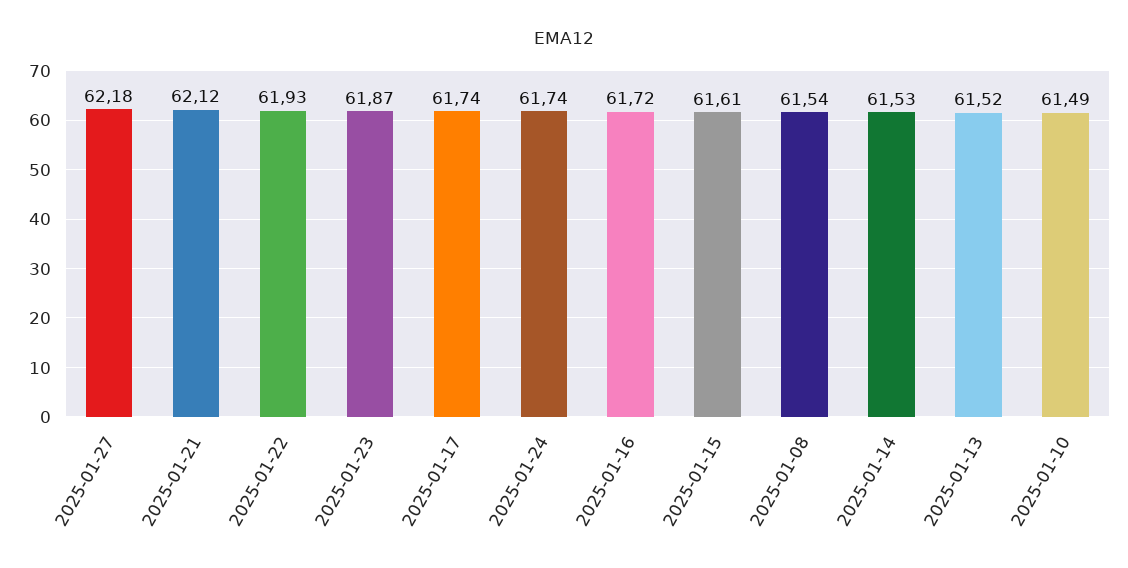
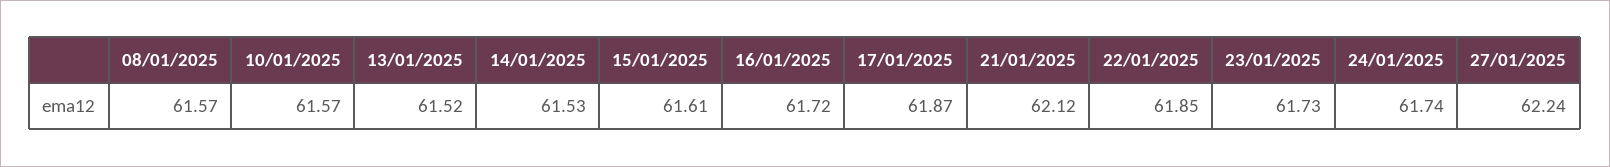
2025-01-27: 62.18 -> 62.24
2025-01-22: 61.93 -> 61.85
2025-01-23: 61.87 -> 61.73
2025-01-17: 61.74 -> 61.87
2025-01-08: 61.54 -> 61.57
2025-01-10: 61.49 -> 61.57

